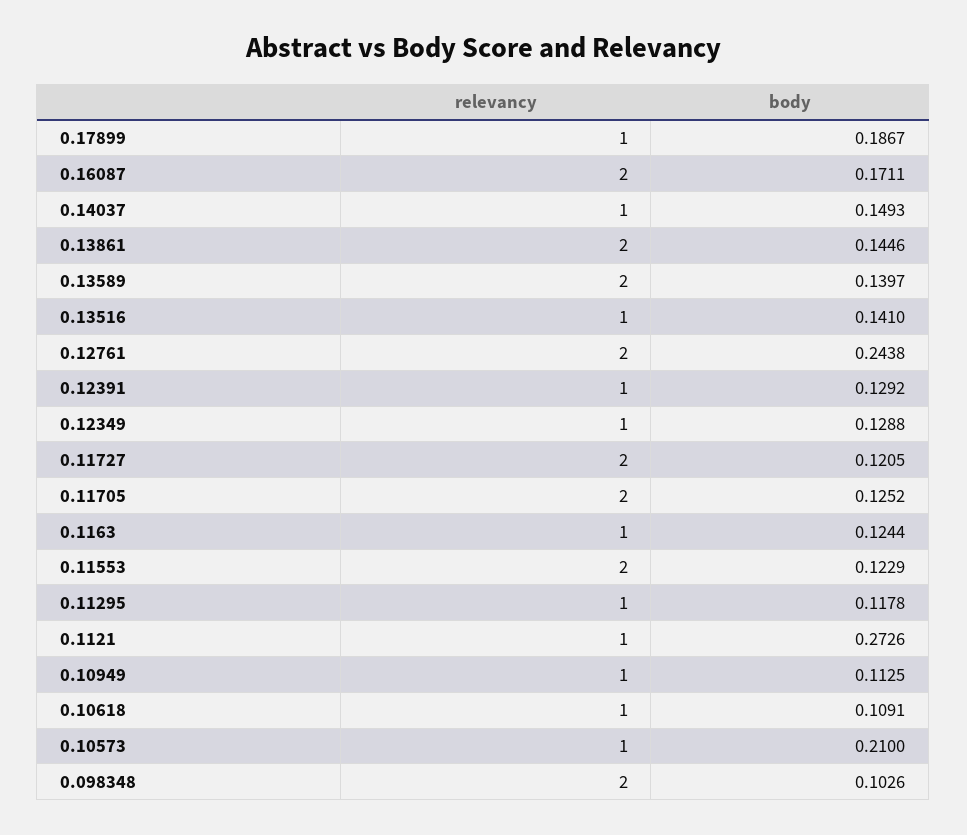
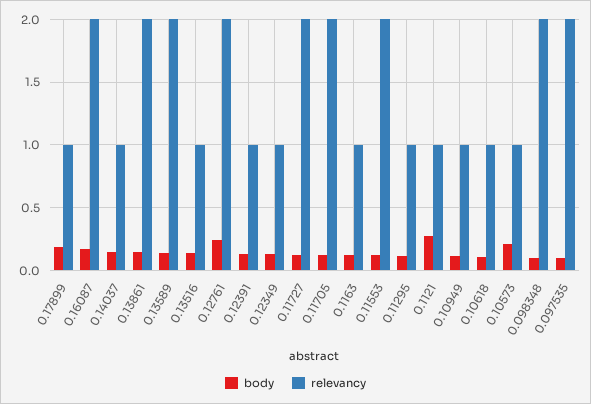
body, 0.097535: none -> 0.1
relevancy, 0.097535: none -> 2

